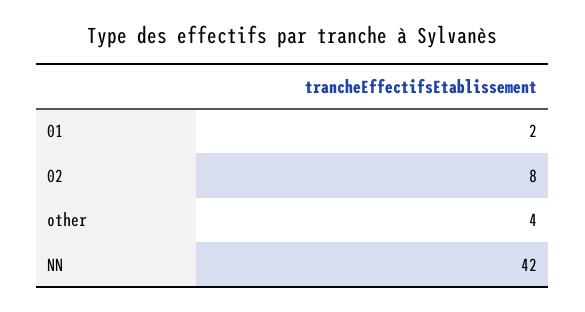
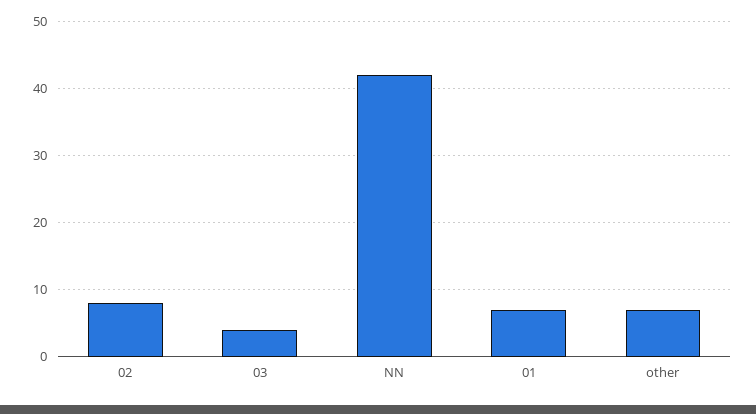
01: 2 -> 7
other: 4 -> 7
03: none -> 4

